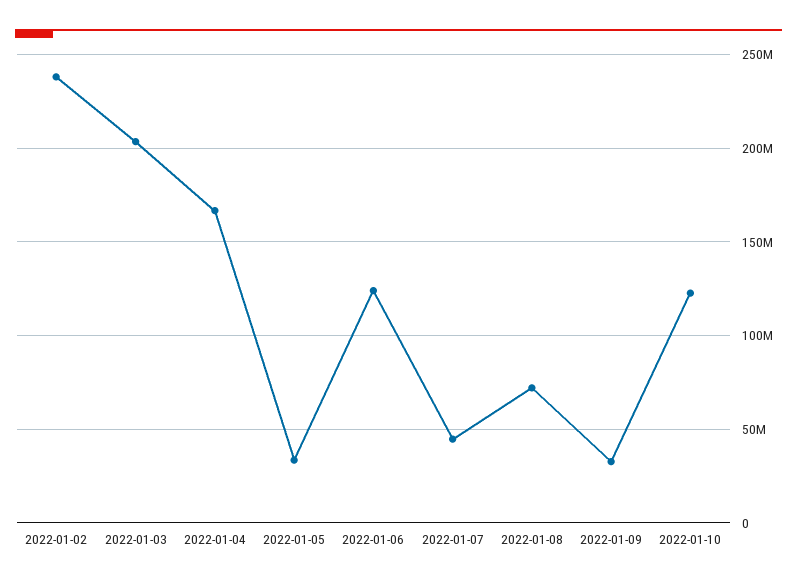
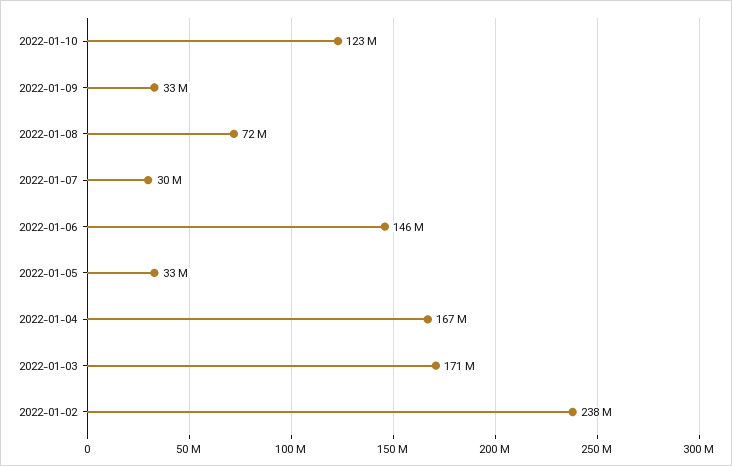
2022-01-03: 205000000 -> 171000000
2022-01-06: 125000000 -> 146000000
2022-01-07: 45000000 -> 30000000

